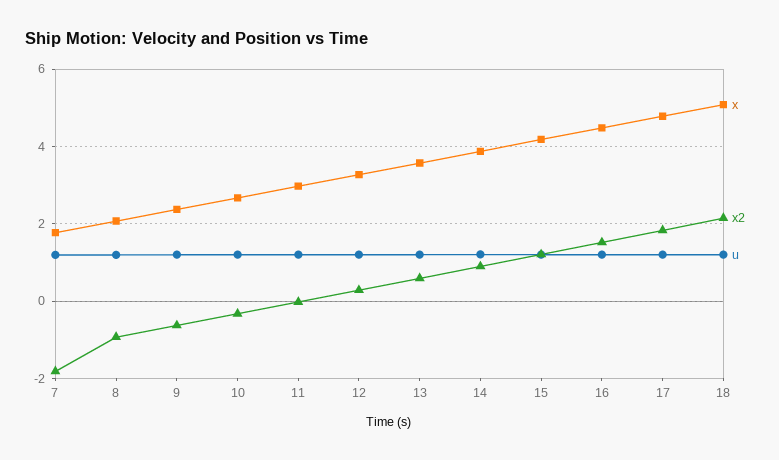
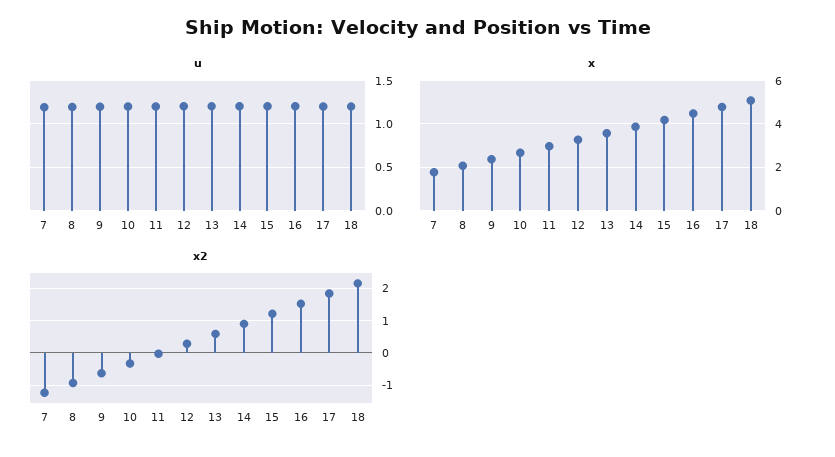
x2, 7: -1.8 -> -1.2

